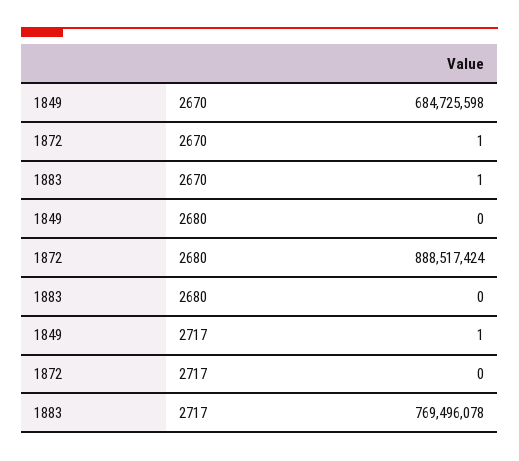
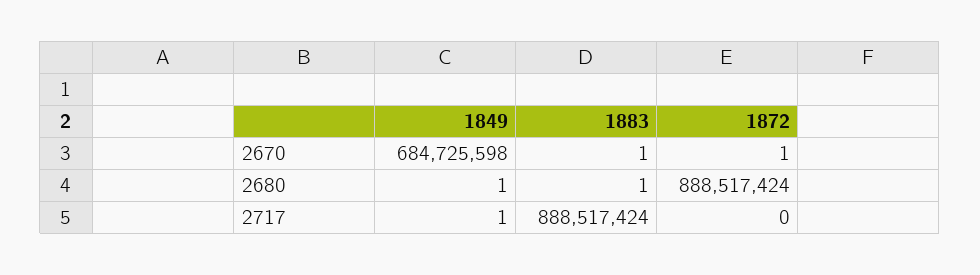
1849, 2680: 0 -> 1
1883, 2680: 0 -> 1
1883, 2717: 769496078 -> 888517424

